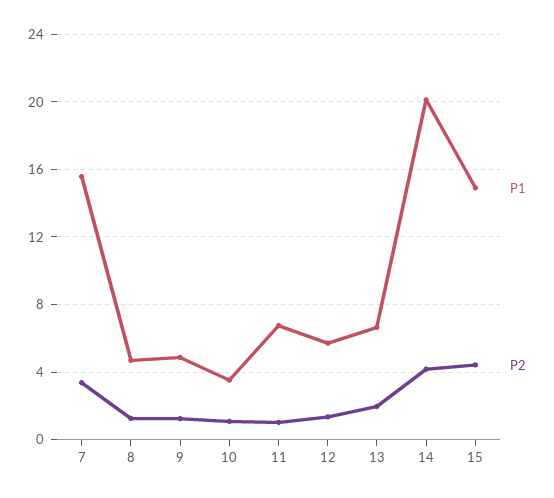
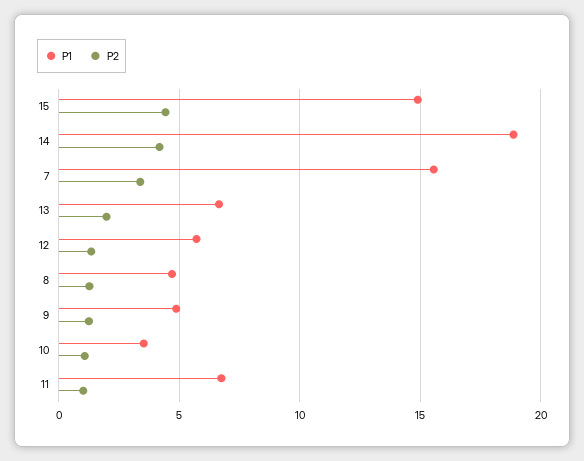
P1, 14: 20 -> 19

